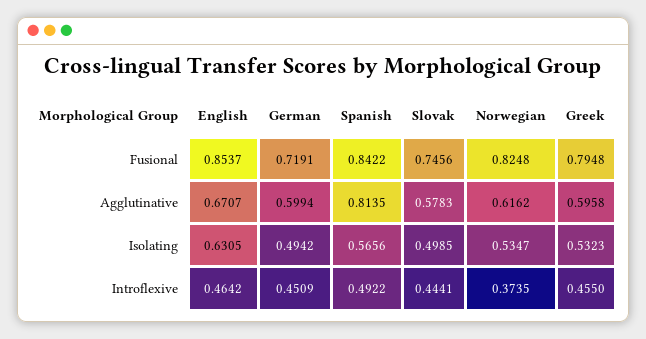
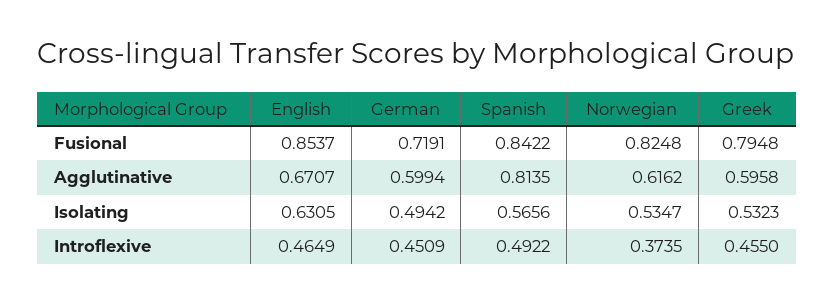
Slovak, Fusional: 0.7456 -> none
Slovak, Agglutinative: 0.5783 -> none
Slovak, Isolating: 0.4985 -> none
English, Introflexive: 0.4642 -> 0.4649
Slovak, Introflexive: 0.4441 -> none

